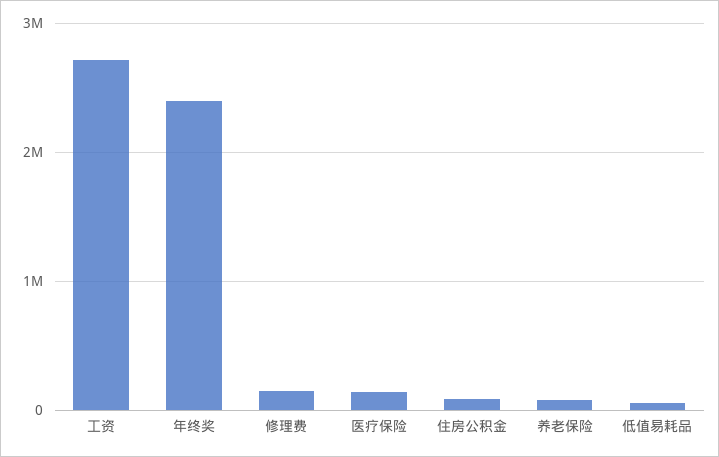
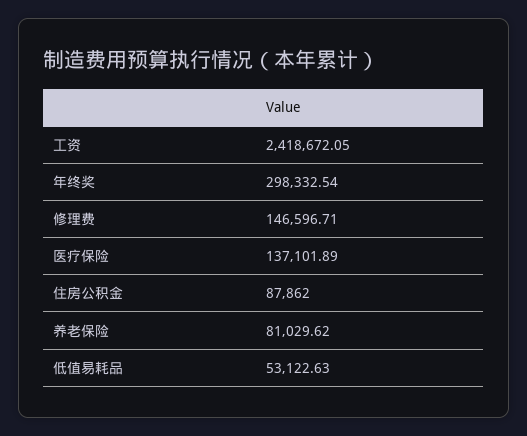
工资: 2700000 -> 2418672.05
年终奖: 2400000 -> 298332.54

